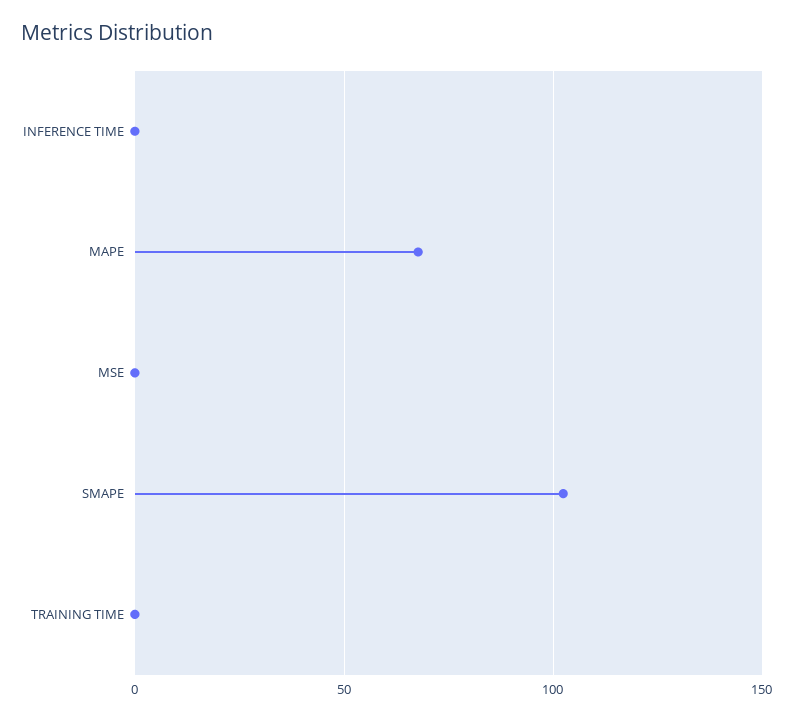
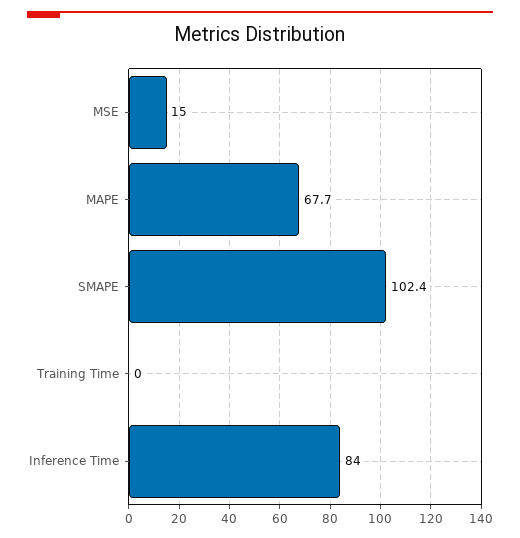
INFERENCE TIME: 0 -> 84
MSE: 0 -> 15

